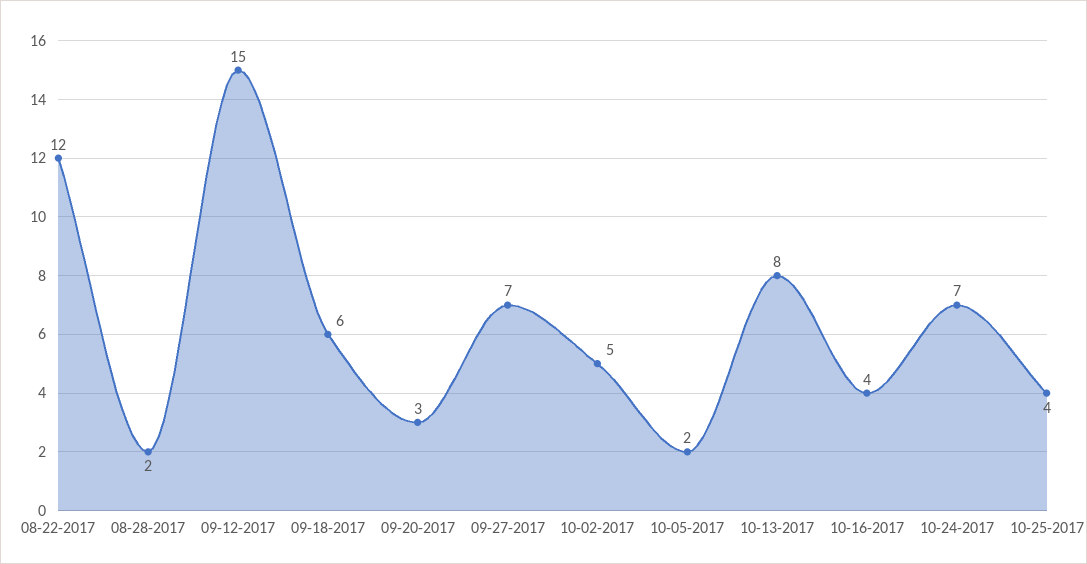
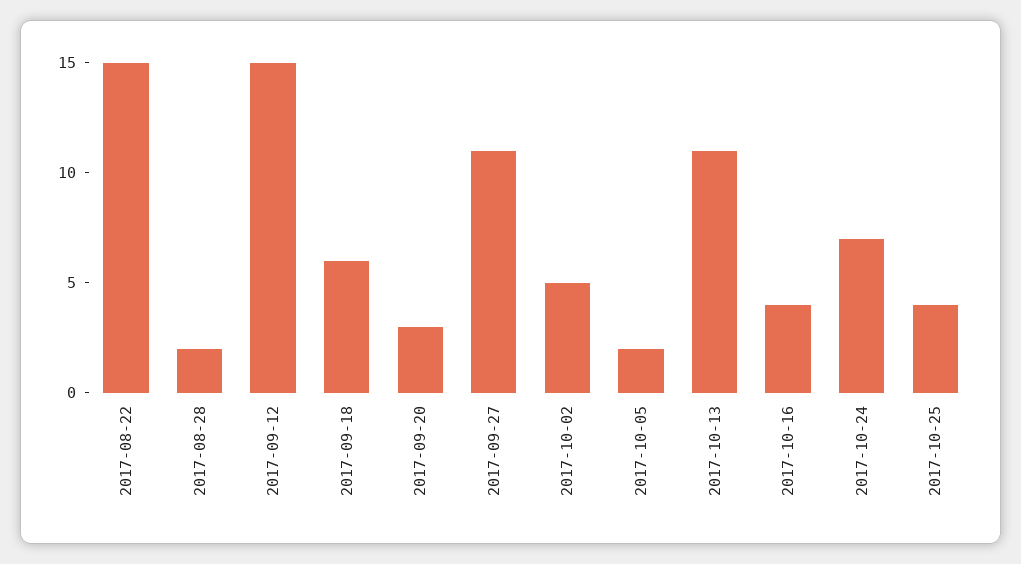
08-22-2017: 12 -> 15
09-27-2017: 7 -> 11
10-13-2017: 8 -> 11

